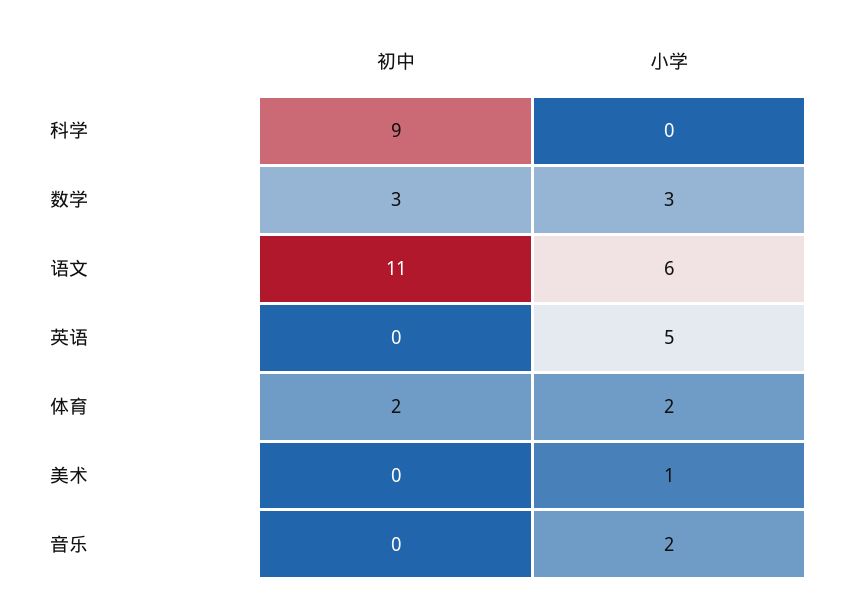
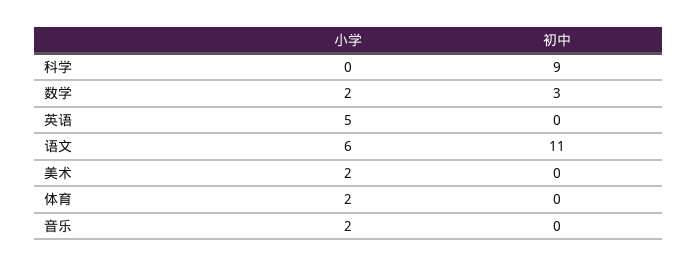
小学, 数学: 3 -> 2
初中, 体育: 2 -> 0
小学, 美术: 1 -> 2

